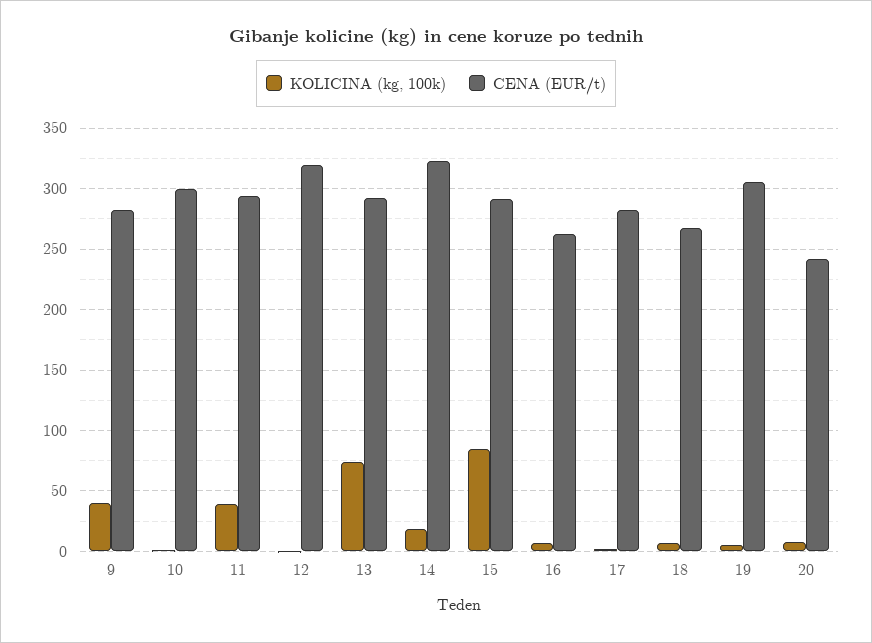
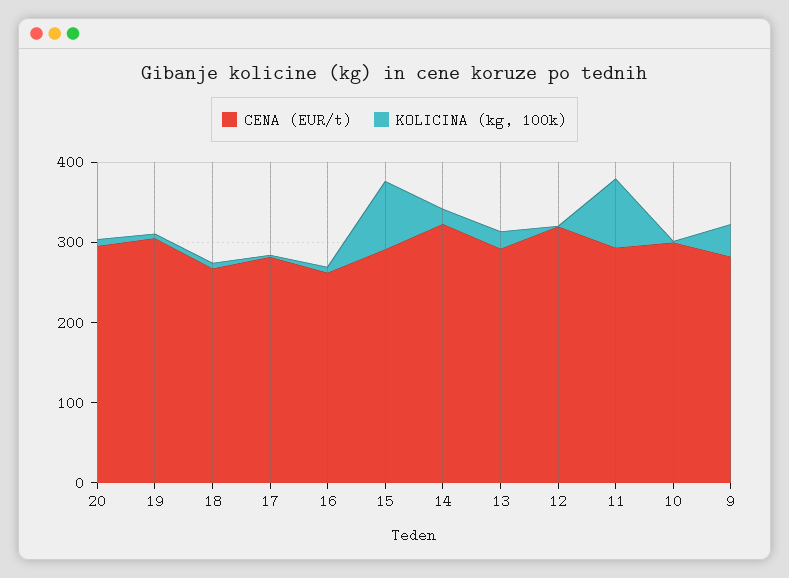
KOLICINA (kg, 100k), 11: 40 -> 80
KOLICINA (kg, 100k), 13: 75 -> 20
CENA (EUR/t), 20: 240 -> 300

